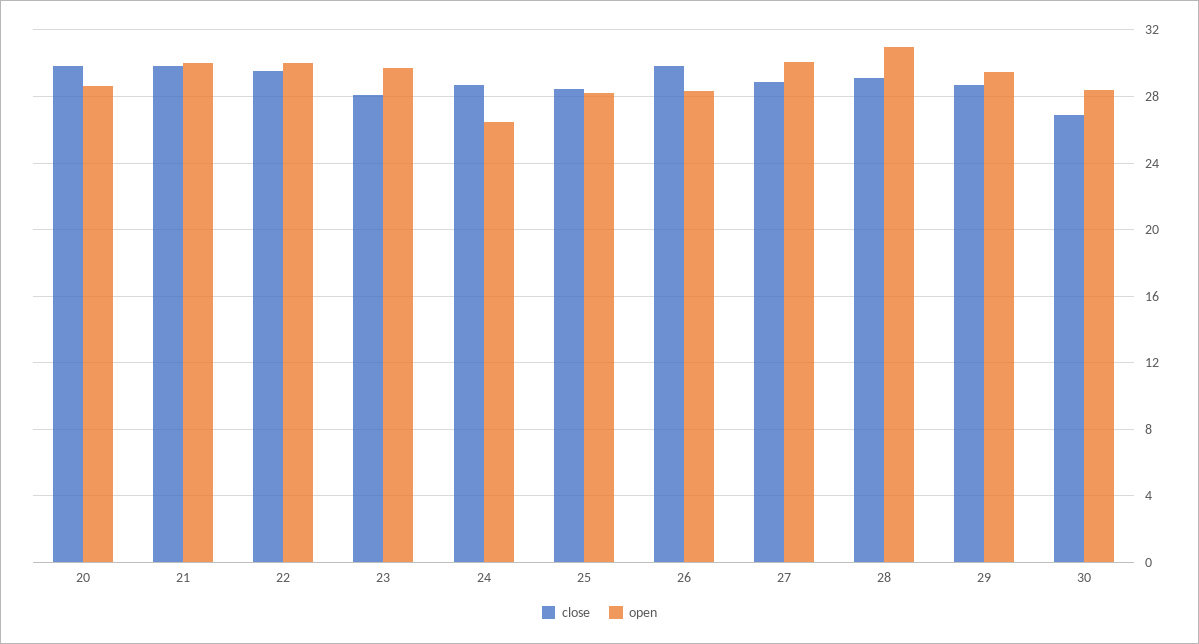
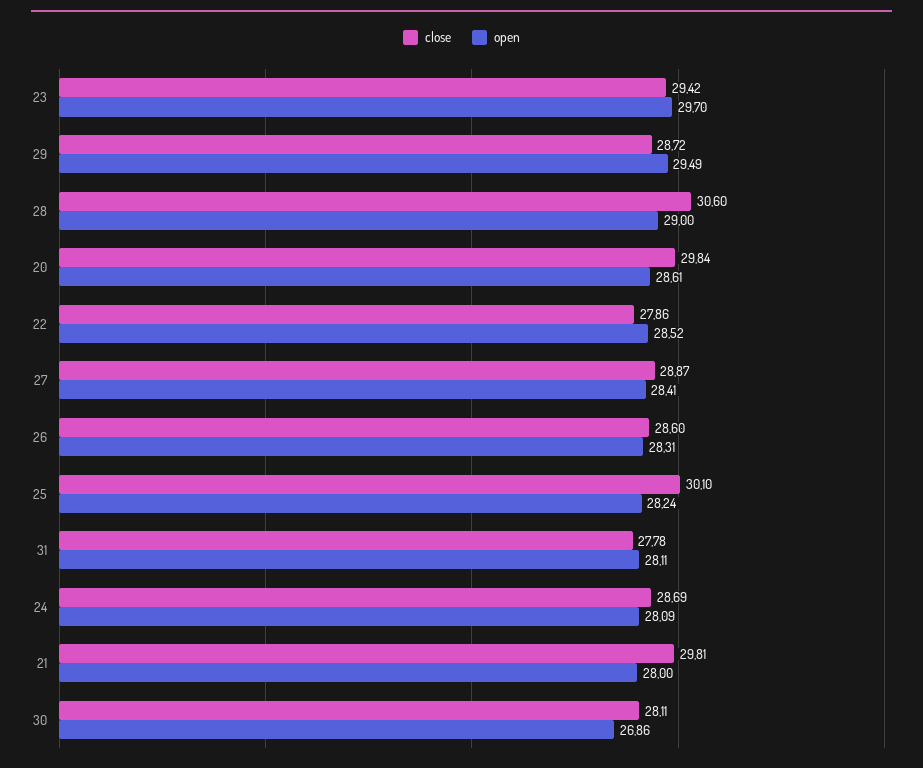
open, 21: 30 -> 28
close, 22: 29.5 -> 27.86
open, 22: 30 -> 28.52
close, 23: 28 -> 29.42
open, 24: 26.5 -> 28.09
close, 25: 28.5 -> 30.1
close, 26: 30 -> 28.6
open, 27: 30 -> 28.41
close, 28: 29 -> 30.6
open, 28: 31 -> 29
close, 30: 27 -> 28.11
open, 30: 28.5 -> 26.86
close, 31: none -> 27.78
open, 31: none -> 28.11

